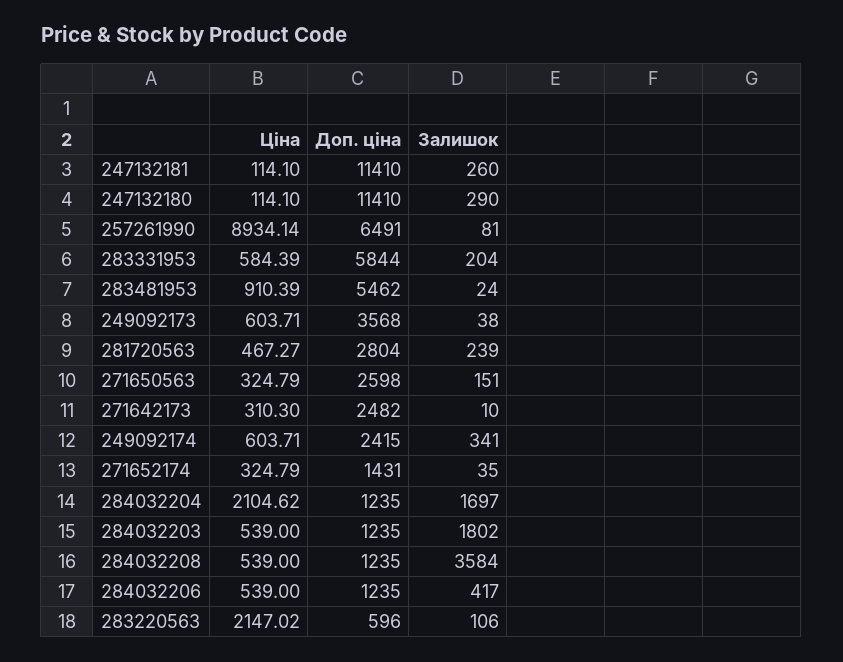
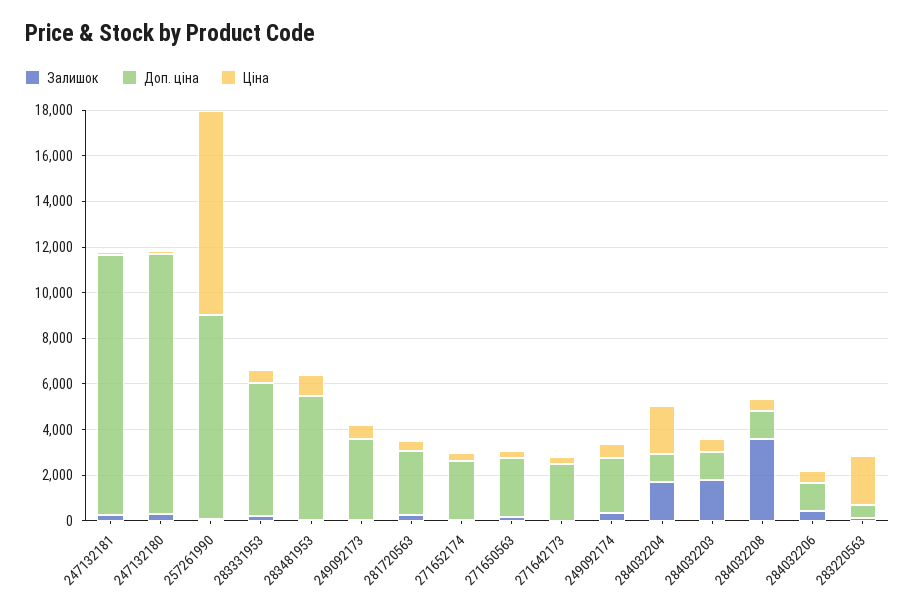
Доп. ціна, 257261990: 6491 -> 9000
Доп. ціна, 271652174: 1431 -> 2500

